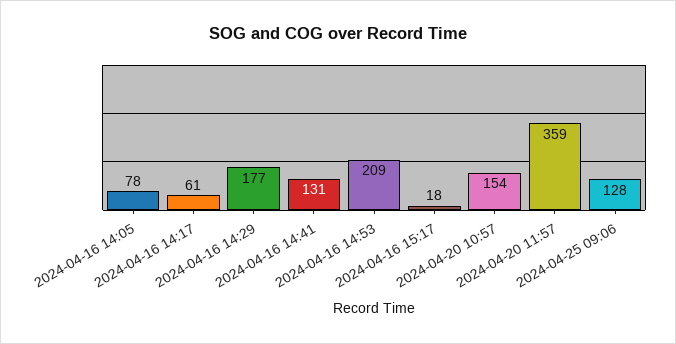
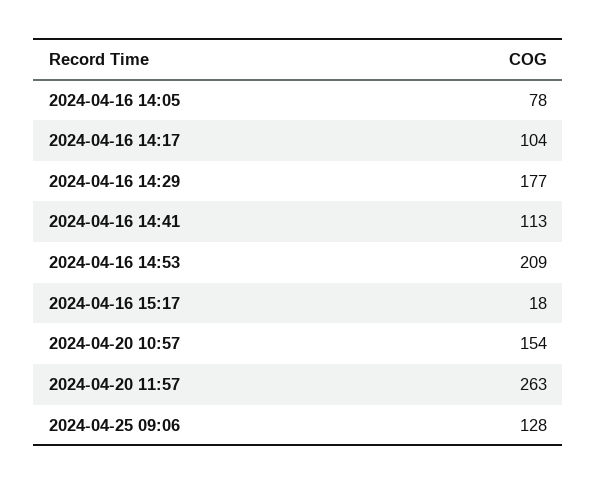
2024-04-16 14:17: 61 -> 104
2024-04-16 14:41: 131 -> 113
2024-04-20 11:57: 359 -> 263

